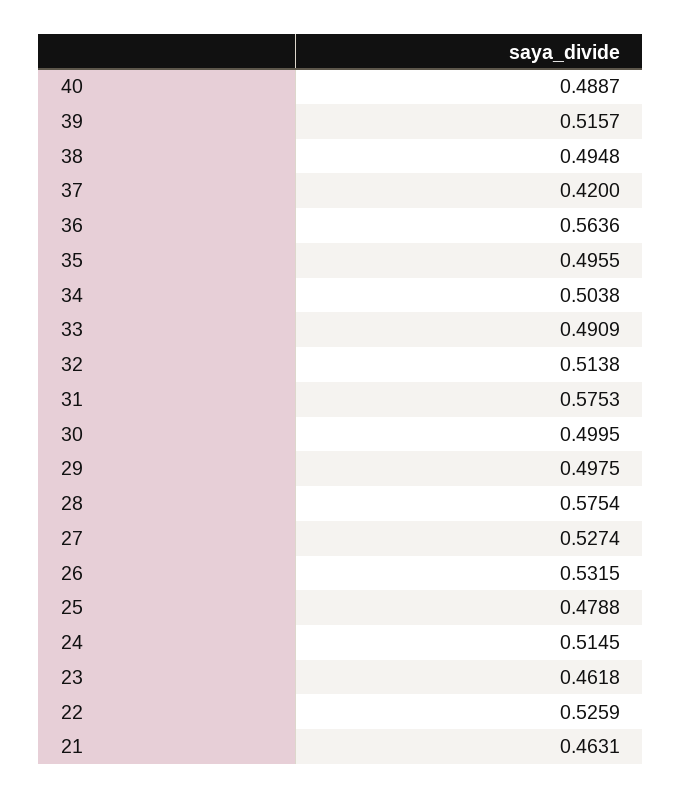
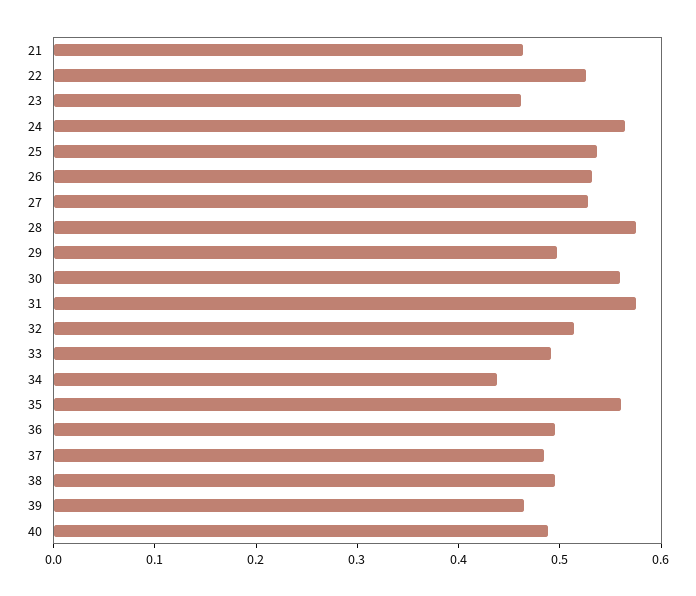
39: 0.5157 -> 0.46
37: 0.42 -> 0.48
36: 0.5636 -> 0.5
35: 0.4955 -> 0.56
34: 0.5038 -> 0.44
30: 0.4995 -> 0.56
25: 0.4788 -> 0.54
24: 0.5145 -> 0.56

